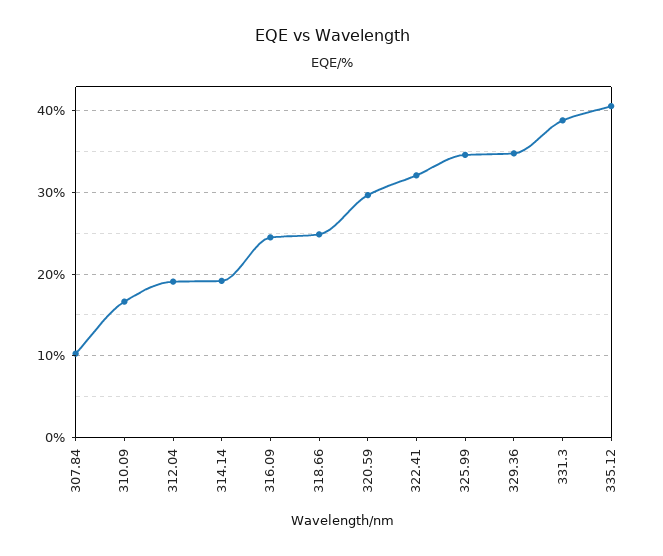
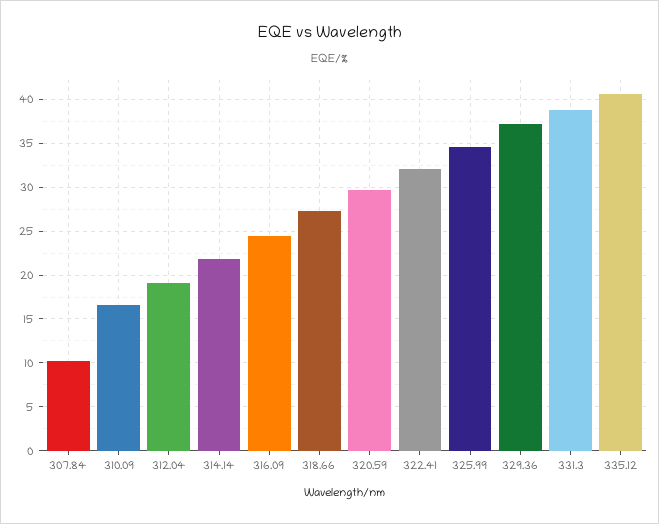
314.14: 19 -> 22
318.66: 25 -> 27
329.36: 35 -> 37

